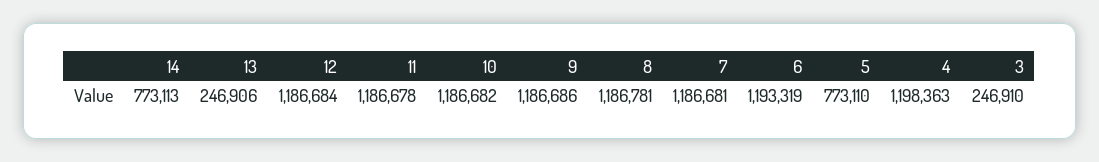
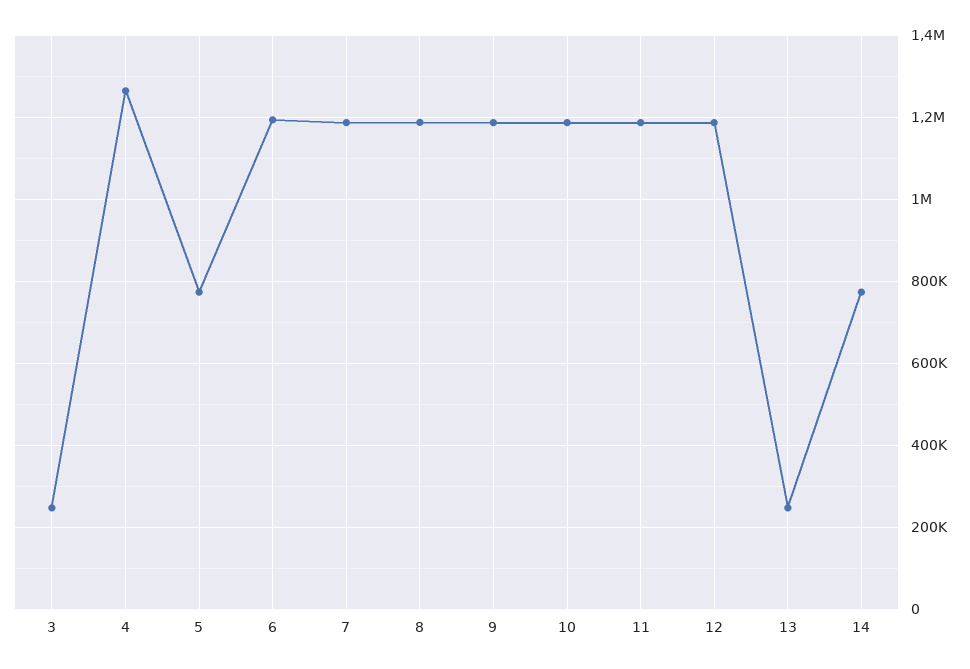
4: 1198363 -> 1260000

